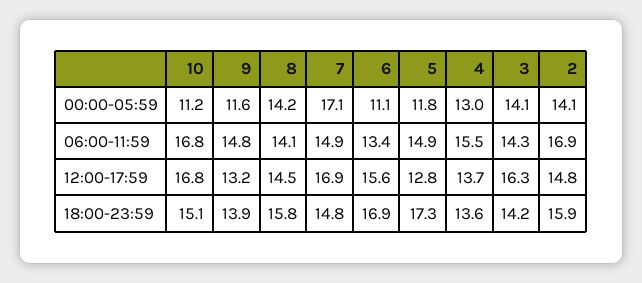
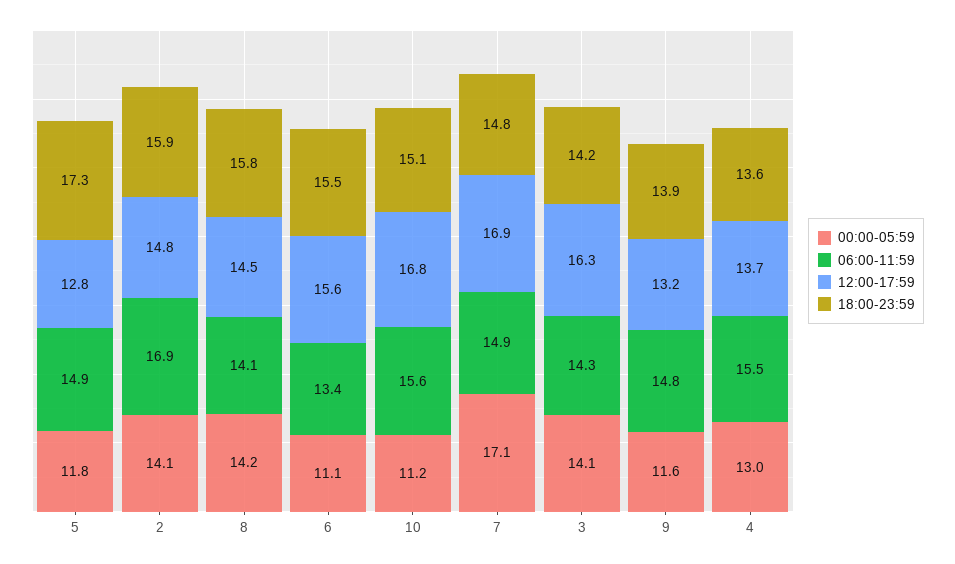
06:00-11:59, 10: 16.8 -> 15.6
18:00-23:59, 6: 16.9 -> 15.5

